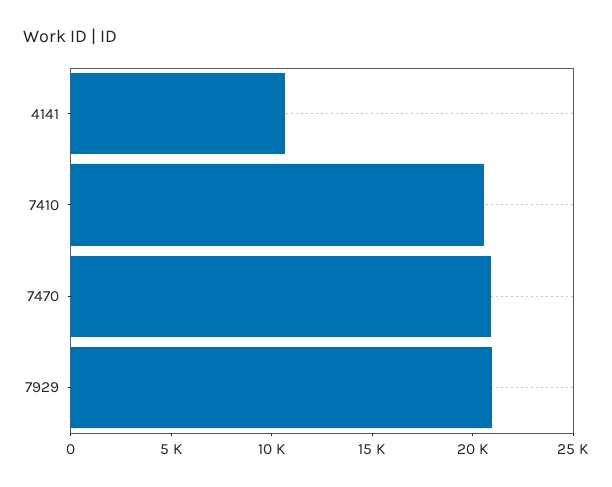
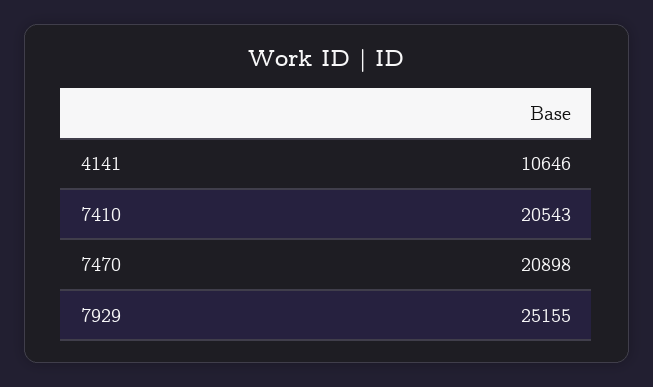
7929: 21000 -> 25155

